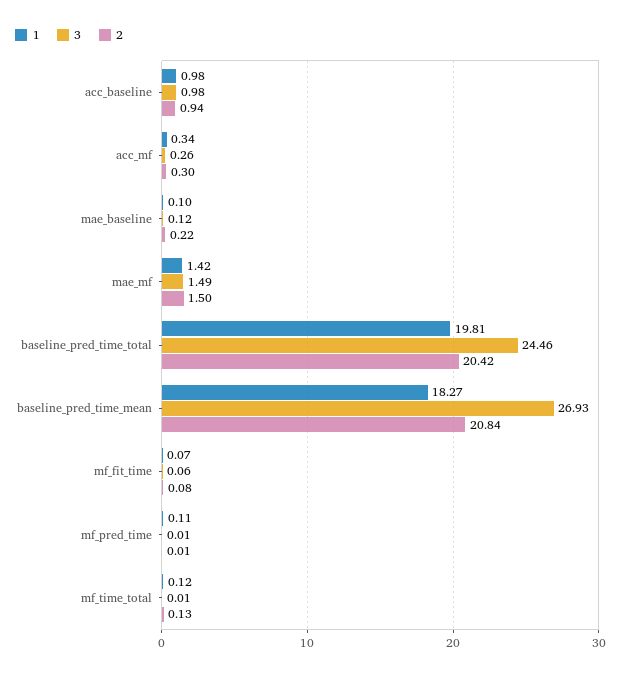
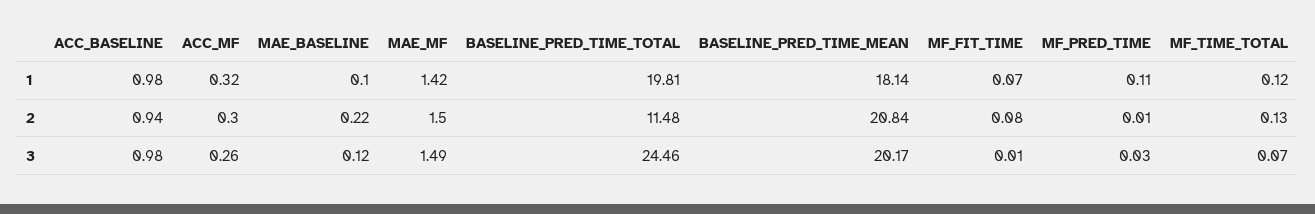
1, acc_mf: 0.34 -> 0.32
2, baseline_pred_time_total: 20.42 -> 11.48
1, baseline_pred_time_mean: 18.27 -> 18.14
3, baseline_pred_time_mean: 26.93 -> 20.17
3, mf_fit_time: 0.06 -> 0.01
3, mf_pred_time: 0.01 -> 0.03
3, mf_time_total: 0.01 -> 0.07

